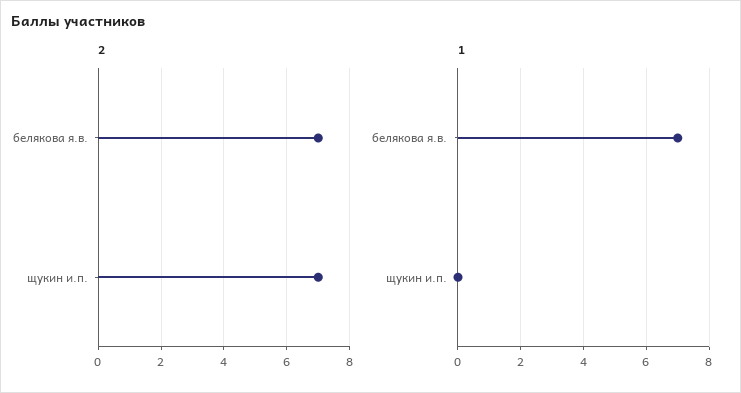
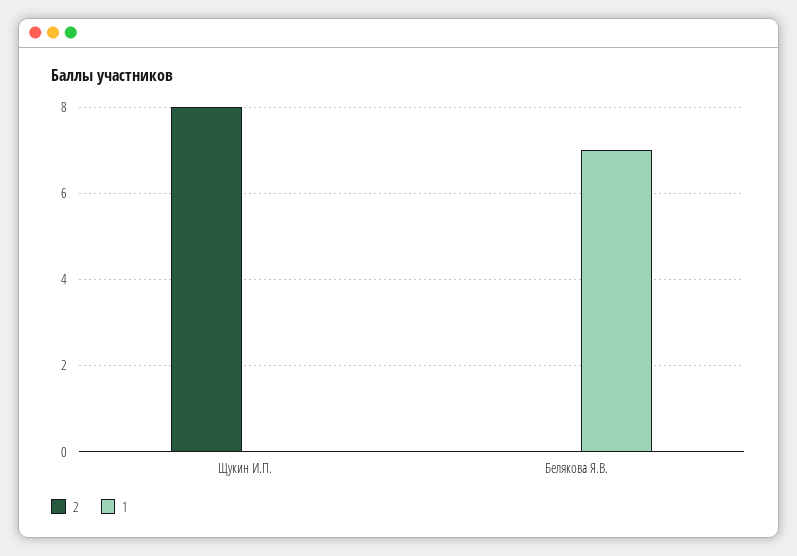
2, белякова я.в.: 7 -> 0
2, щукин и.п.: 7 -> 8

